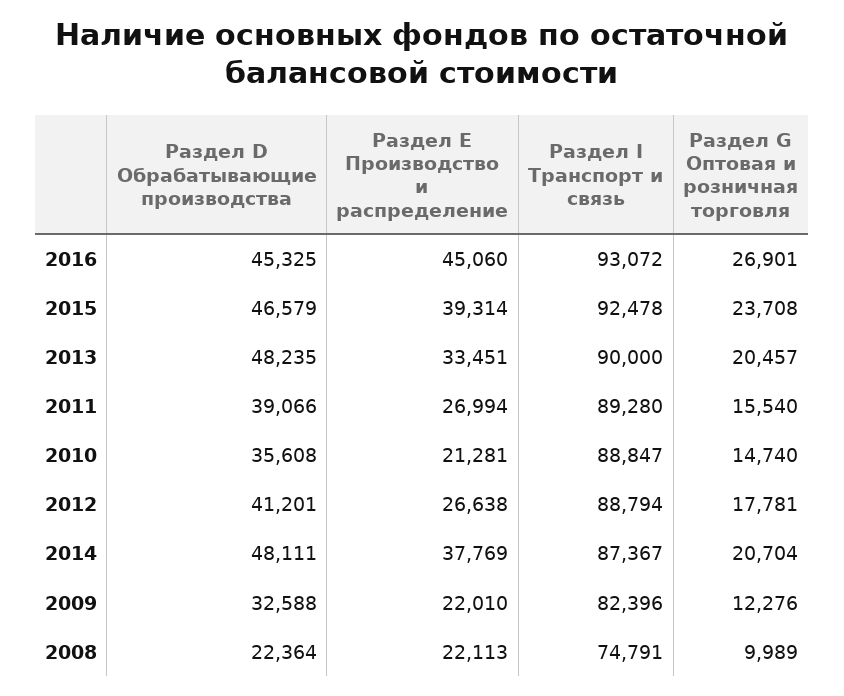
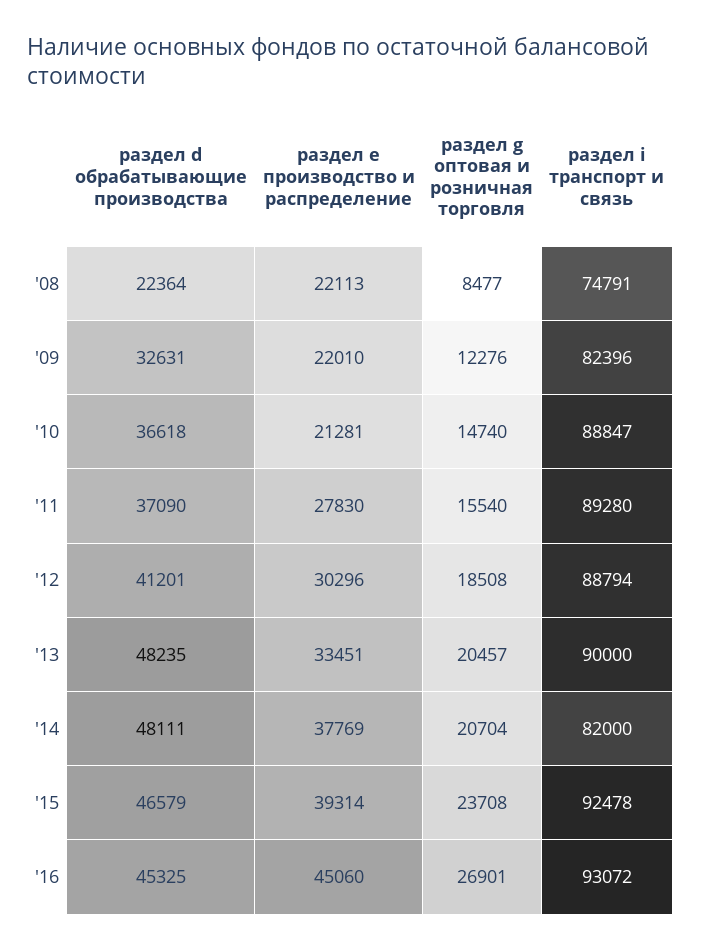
Раздел D Обрабатывающие производства, 2011: 39066 -> 37090
Раздел E Производство и распределение, 2011: 26994 -> 27830
Раздел D Обрабатывающие производства, 2010: 35608 -> 36618
Раздел E Производство и распределение, 2012: 26638 -> 30296
Раздел G Оптовая и розничная торговля, 2012: 17781 -> 18508
Раздел I Транспорт и связь, 2014: 87367 -> 82000
Раздел D Обрабатывающие производства, 2009: 32588 -> 32631
Раздел G Оптовая и розничная торговля, 2008: 9989 -> 8477

